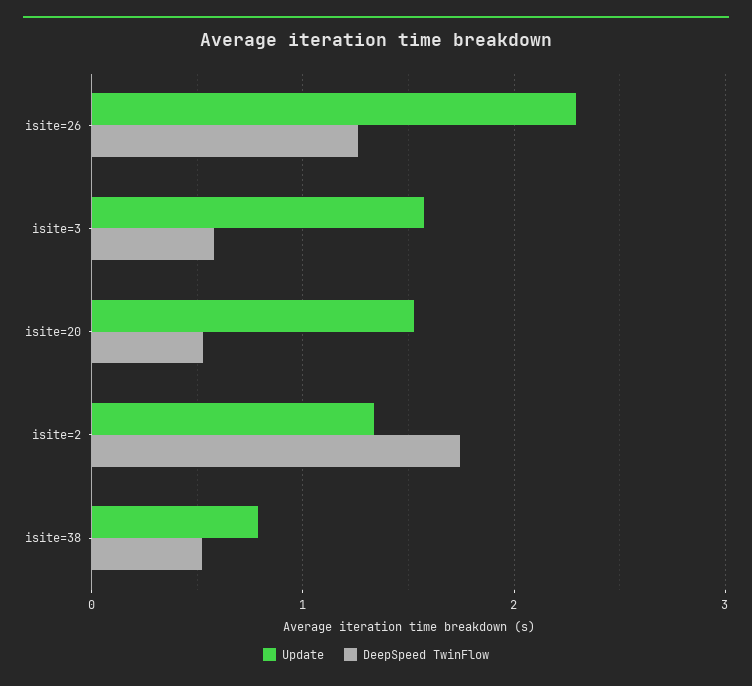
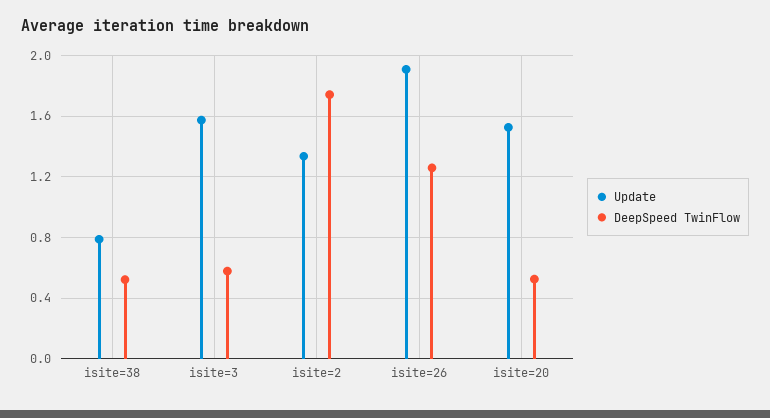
Update, isite=26: 2.3 -> 1.9

